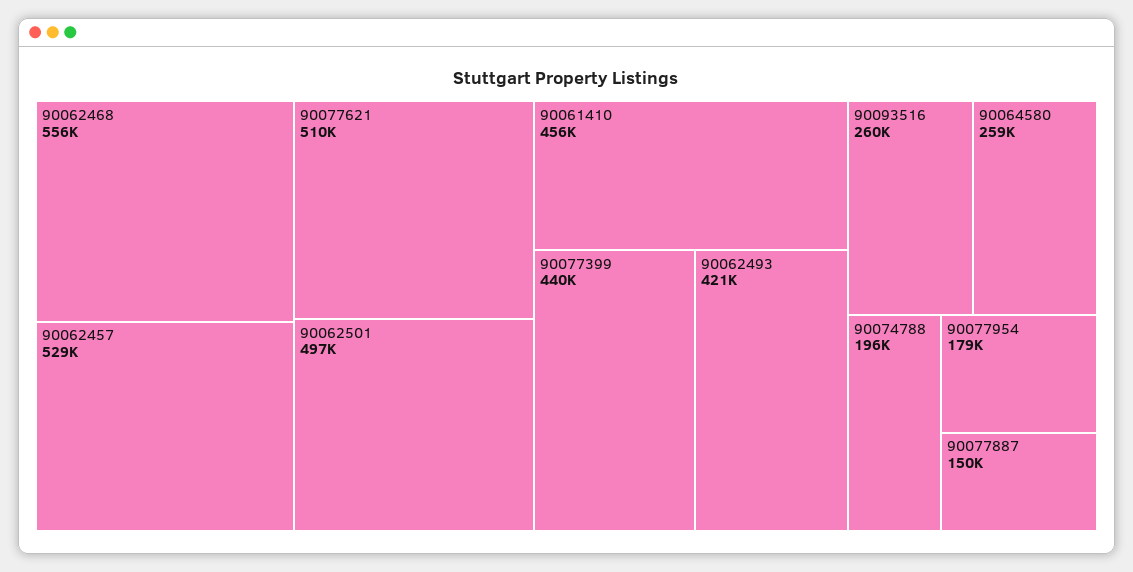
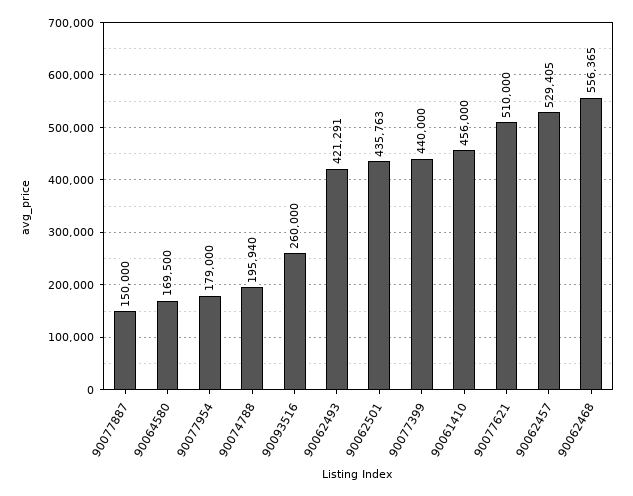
90062501: 497000 -> 435763
90064580: 259000 -> 169500

